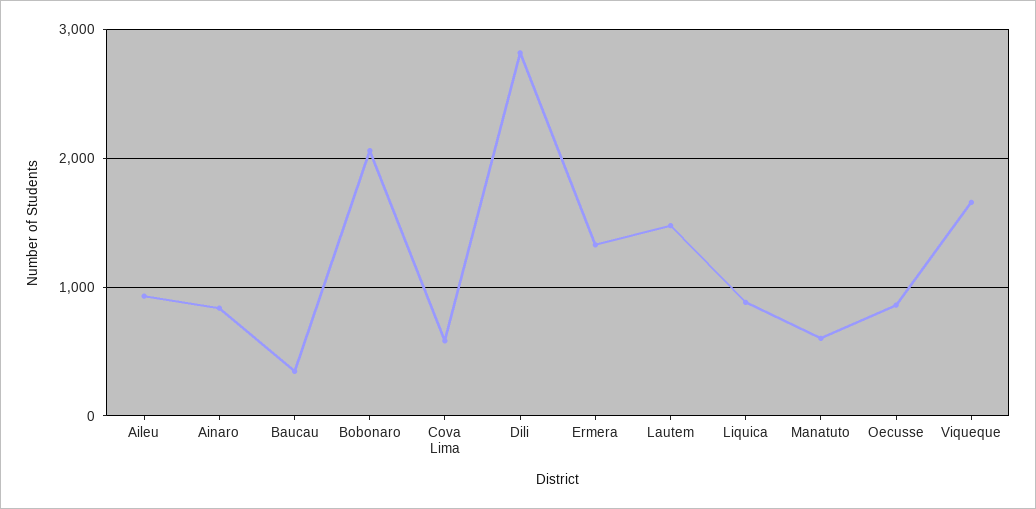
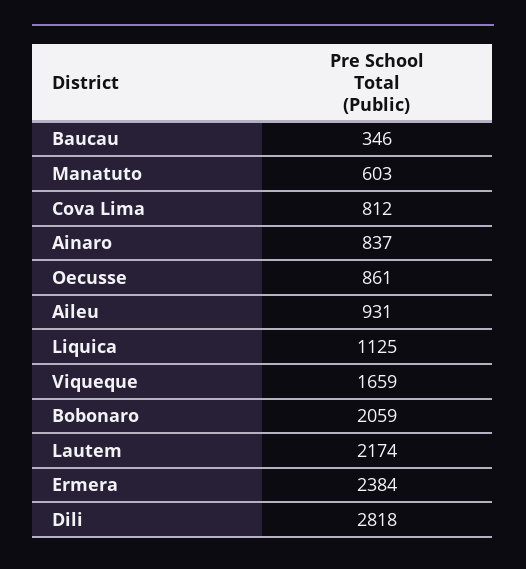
Cova Lima: 600 -> 812
Ermera: 1300 -> 2384
Lautem: 1500 -> 2174
Liquica: 900 -> 1125

